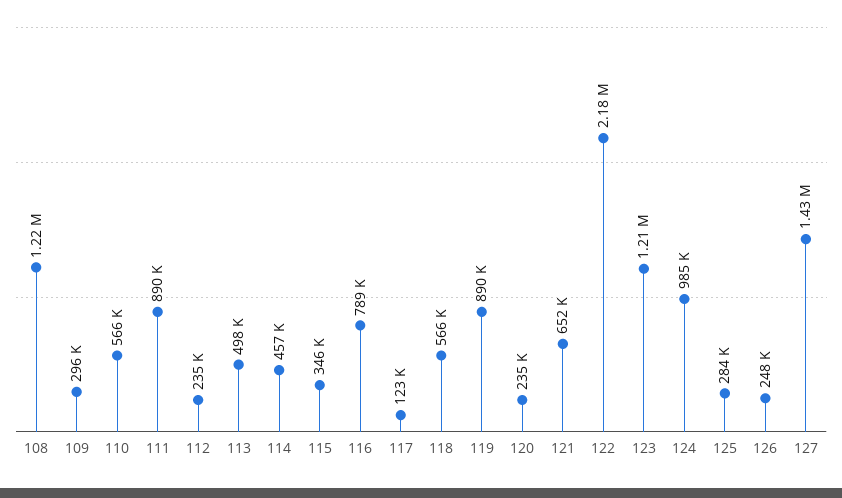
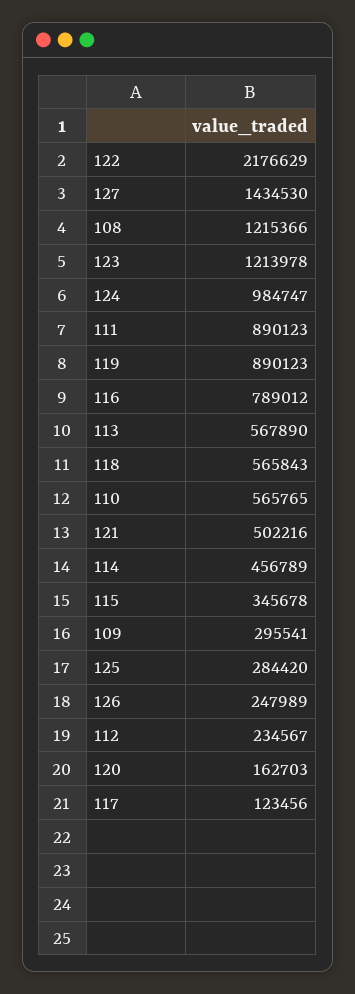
113: 498000 -> 567890
120: 235000 -> 162703
121: 652000 -> 502216

